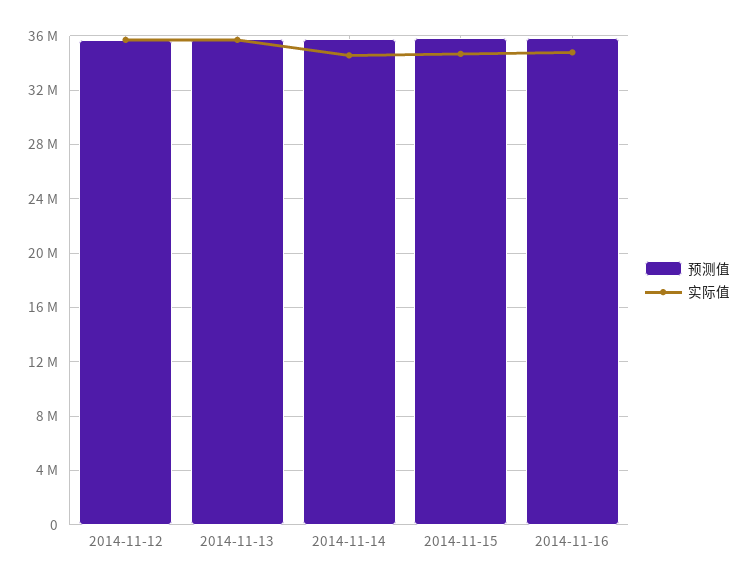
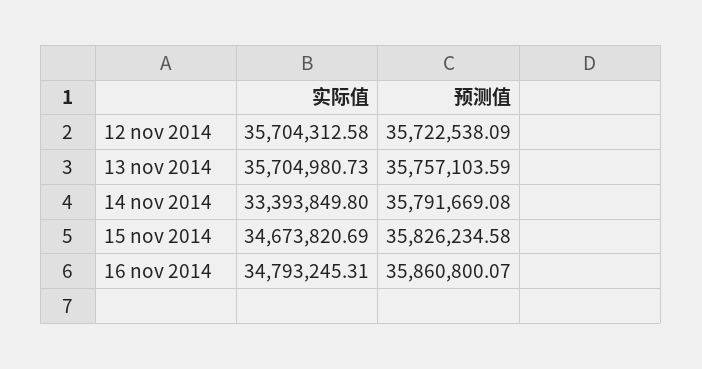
实际值, 2014-11-14: 34500000 -> 33393849.8

